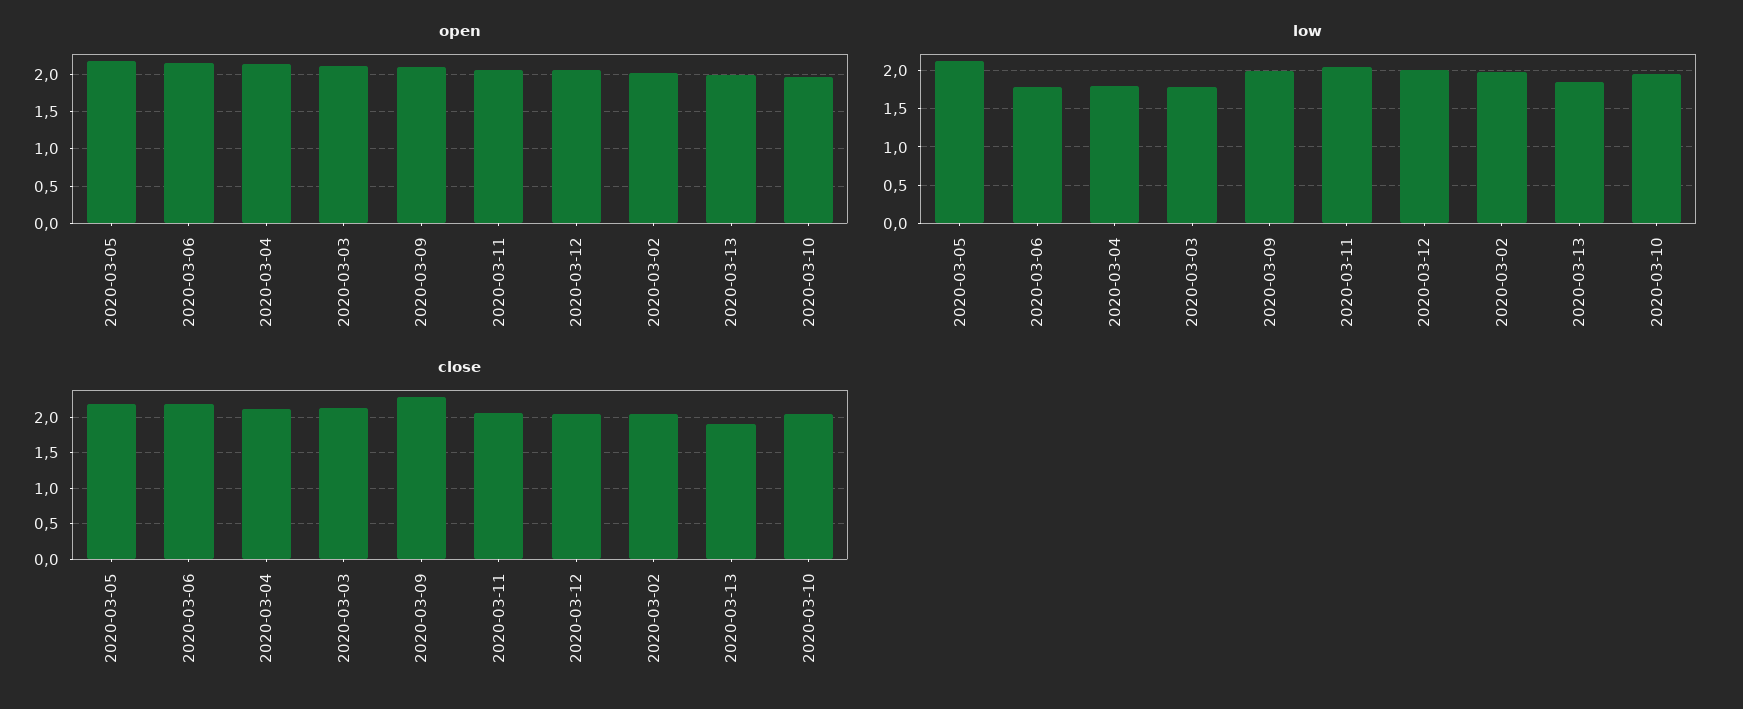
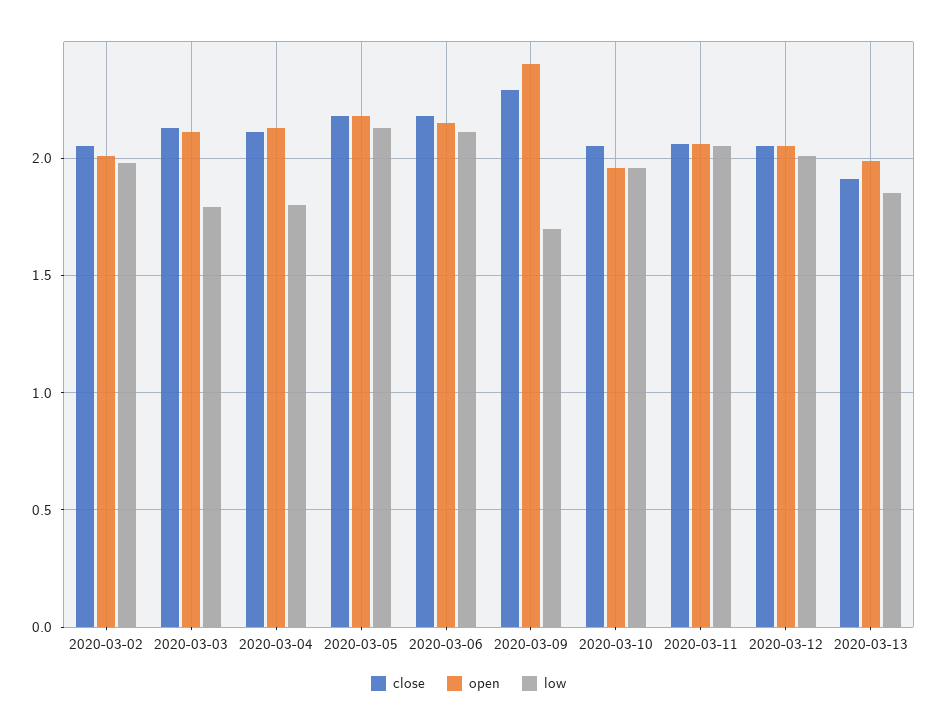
open, 2020-03-09: 2.1 -> 2.4
low, 2020-03-06: 1.8 -> 2.1
low, 2020-03-09: 2 -> 1.7

